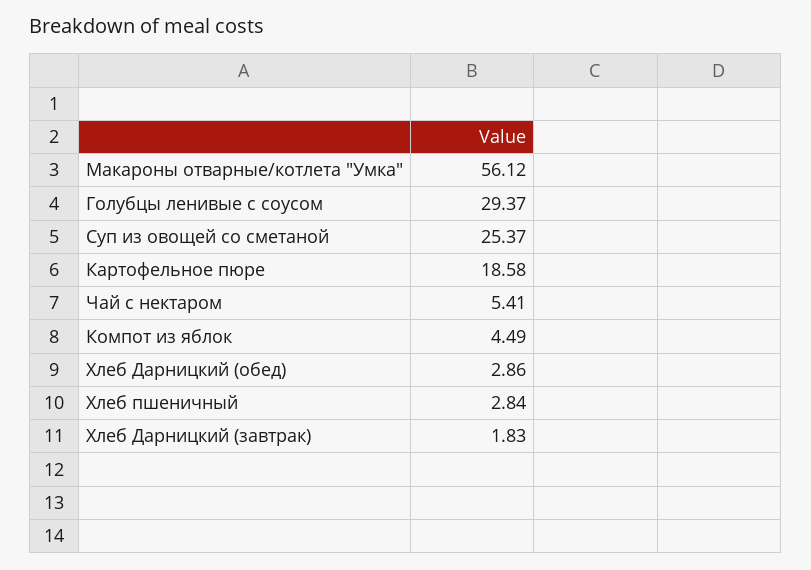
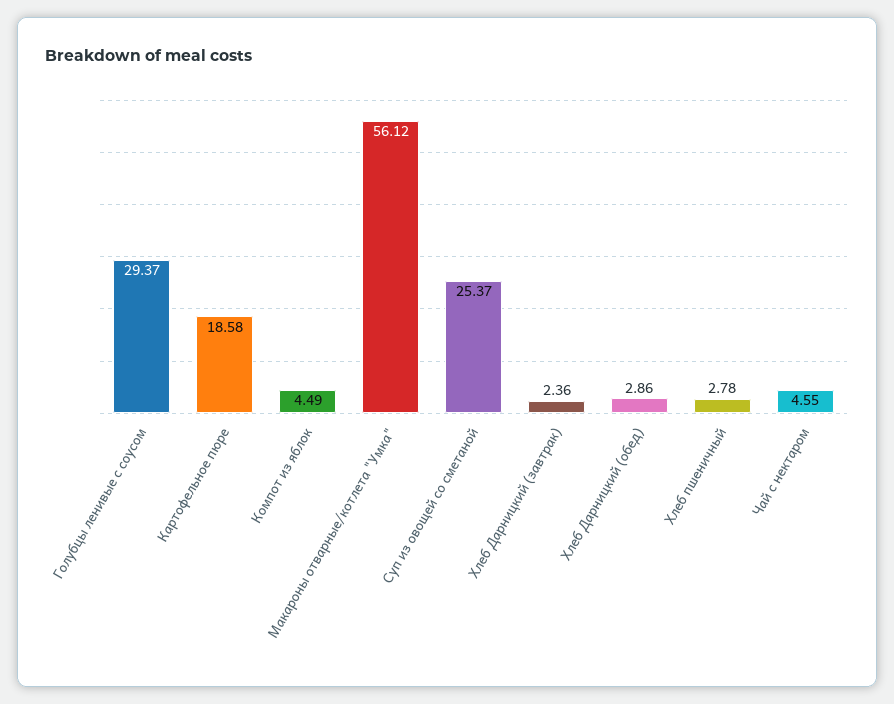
Чай с нектаром: 5.41 -> 4.55
Хлеб пшеничный: 2.84 -> 2.78
Хлеб Дарницкий (завтрак): 1.83 -> 2.36

